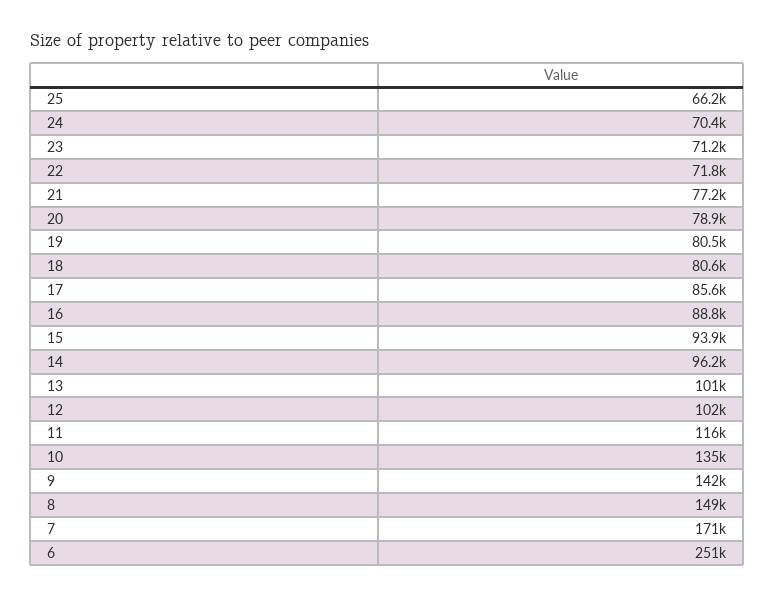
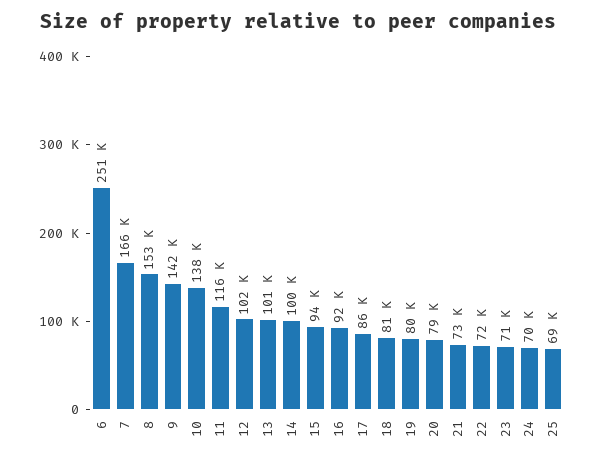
25: 66200 -> 69000
21: 77200 -> 73000
16: 88800 -> 92000
14: 96200 -> 100000
10: 135000 -> 138000
8: 149000 -> 153000
7: 171000 -> 166000

